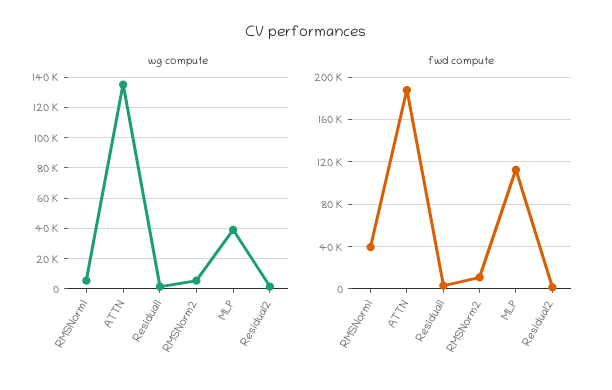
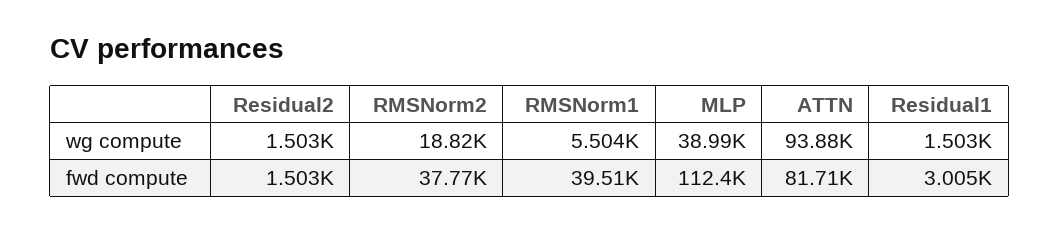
wg compute, ATTN: 135000 -> 93880
wg compute, RMSNorm2: 5000 -> 18820
fwd compute, ATTN: 190000 -> 81710
fwd compute, RMSNorm2: 10000 -> 37770

